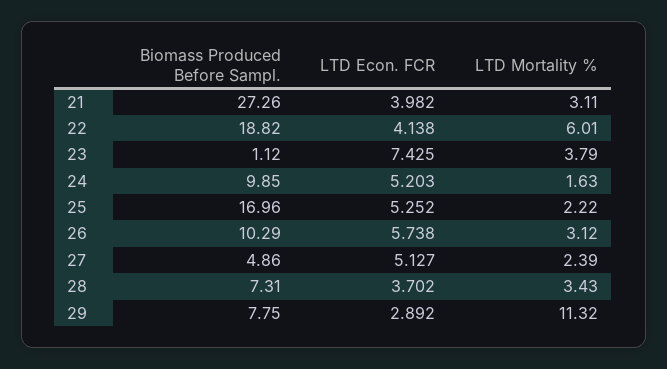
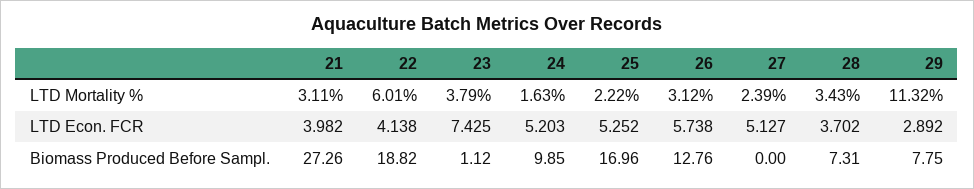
Biomass Produced Before Sampl., 26: 10.29 -> 12.76
Biomass Produced Before Sampl., 27: 4.86 -> 0

